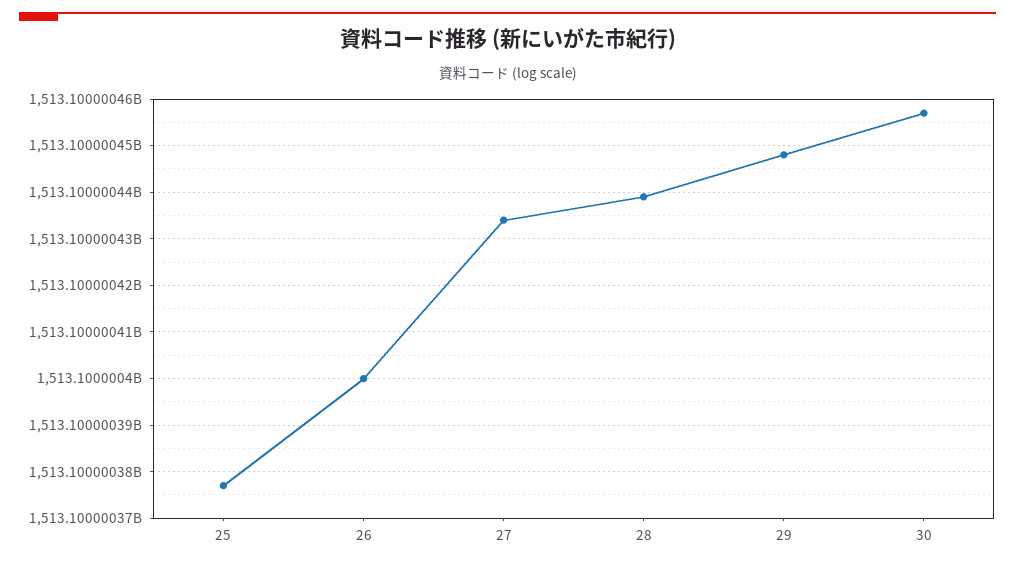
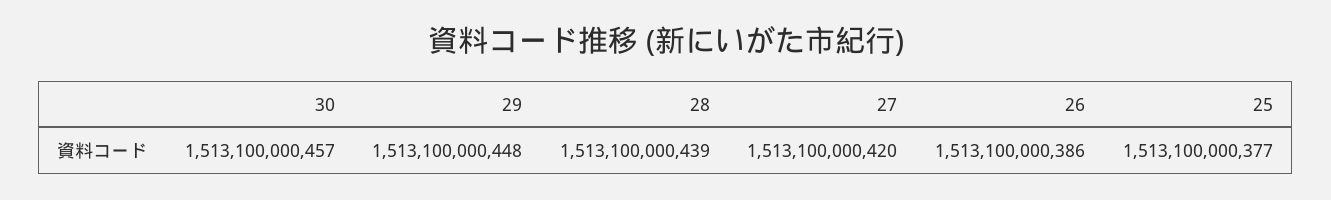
26: 1513100000400 -> 1513100000386
27: 1513100000435 -> 1513100000420

